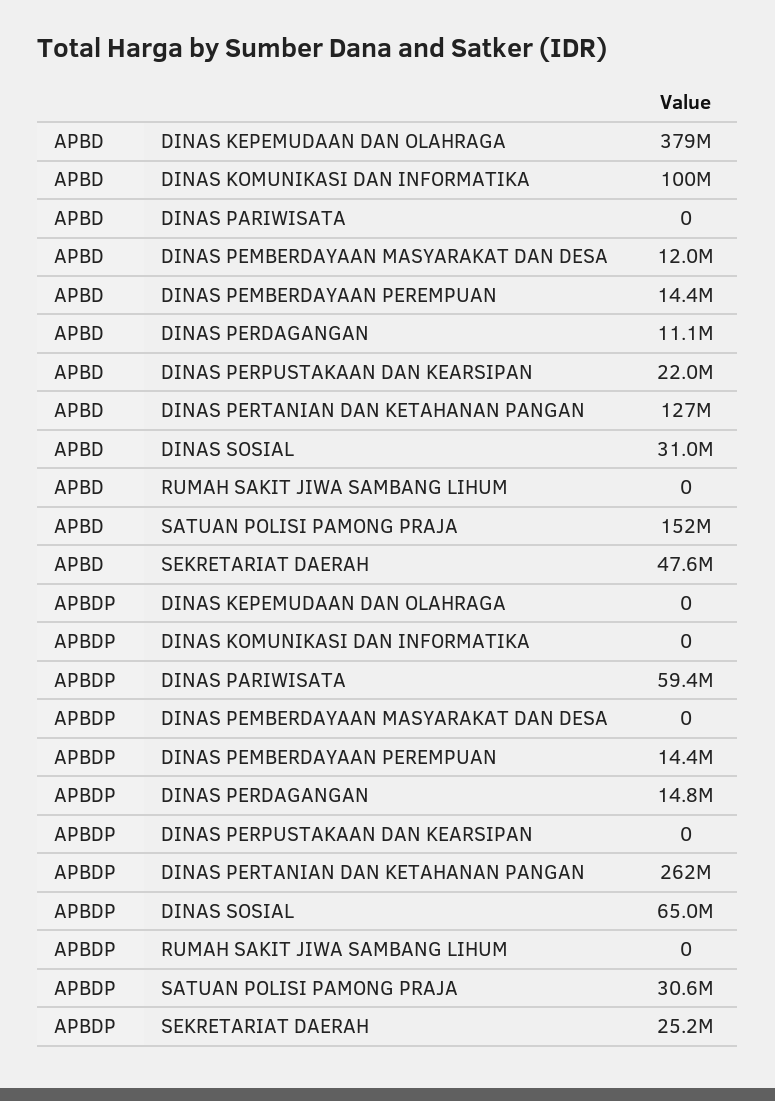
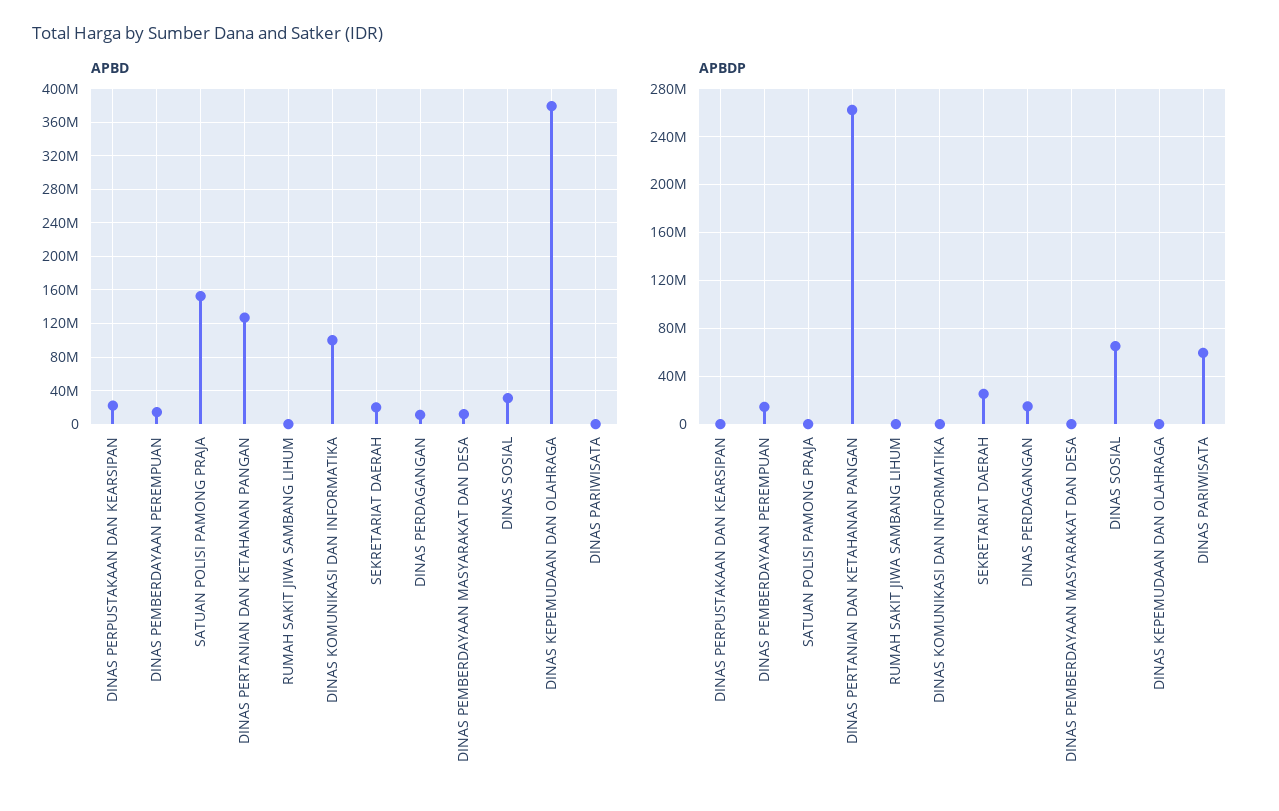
APBD, SEKRETARIAT DAERAH: 47600000 -> 20000000
APBDP, SATUAN POLISI PAMONG PRAJA: 30600000 -> 0

